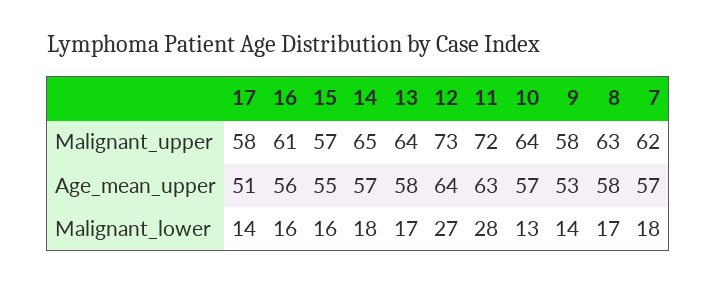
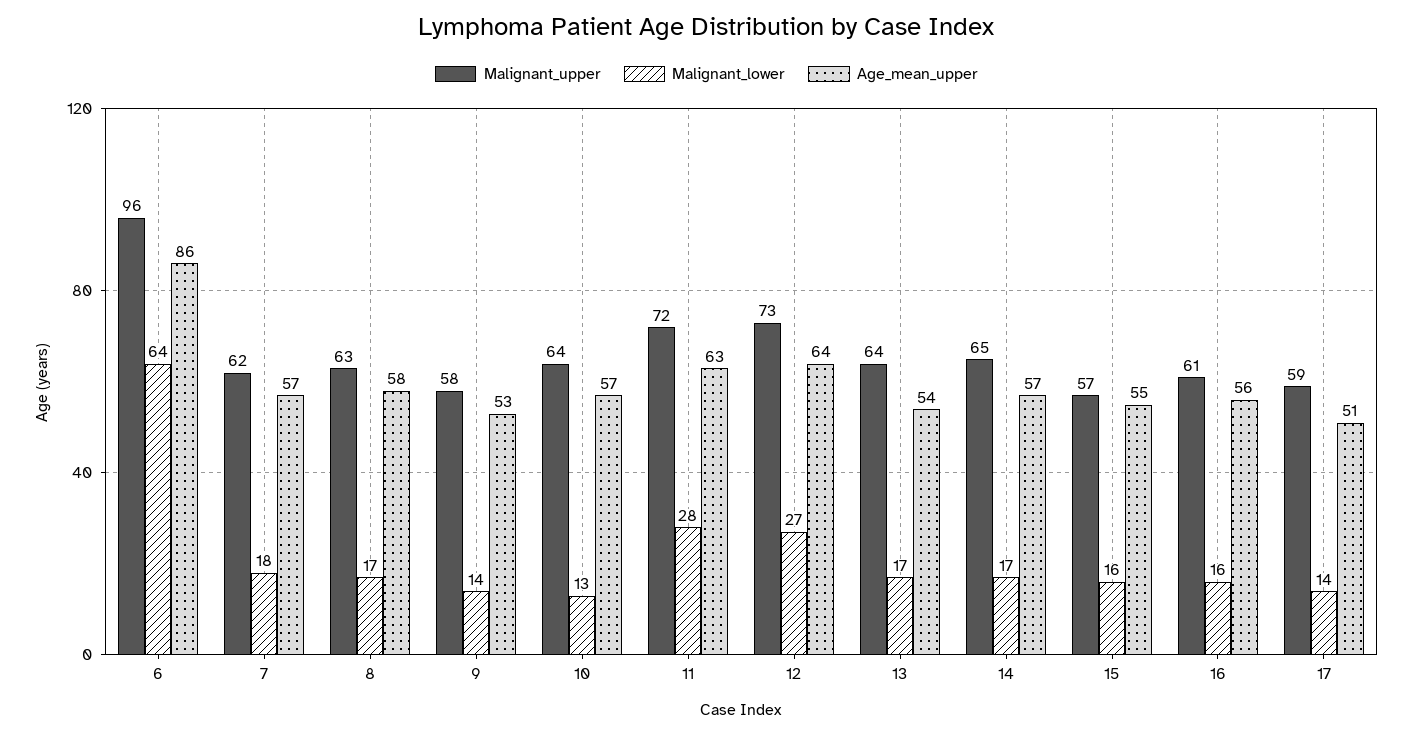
Malignant_upper, 17: 58 -> 59
Age_mean_upper, 13: 58 -> 54
Malignant_lower, 14: 18 -> 17
Malignant_upper, 6: none -> 96
Malignant_lower, 6: none -> 64
Age_mean_upper, 6: none -> 86

